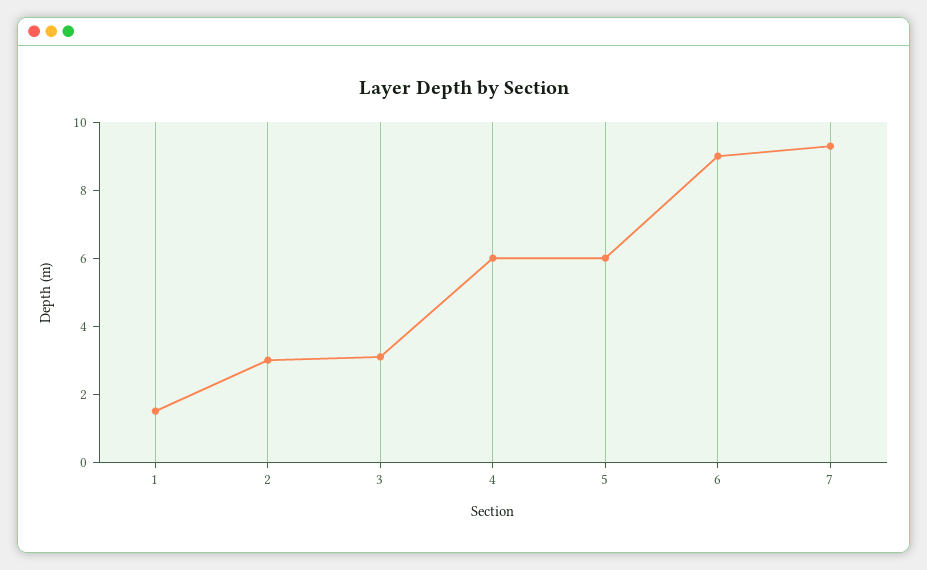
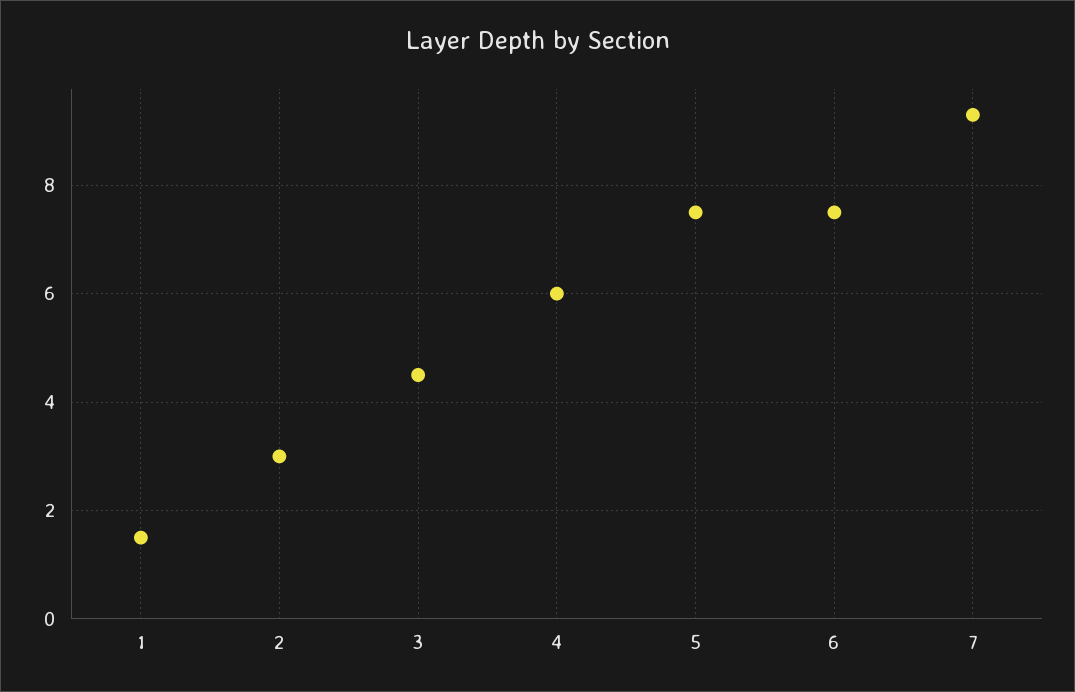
3: 3 -> 4.5
5: 6 -> 7.5
6: 9 -> 7.5

